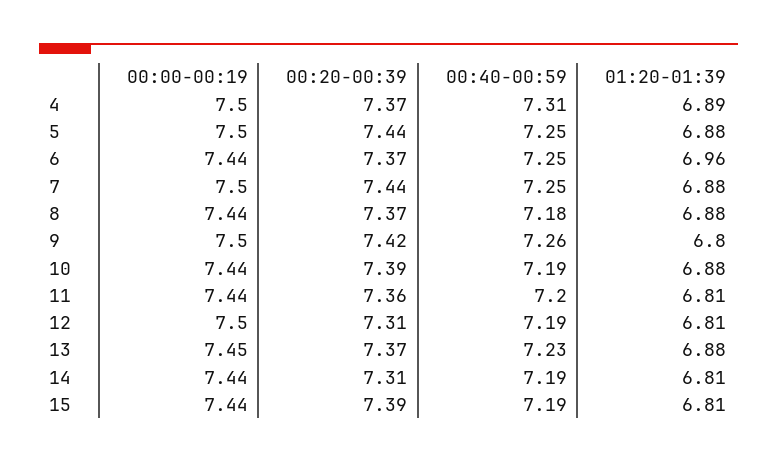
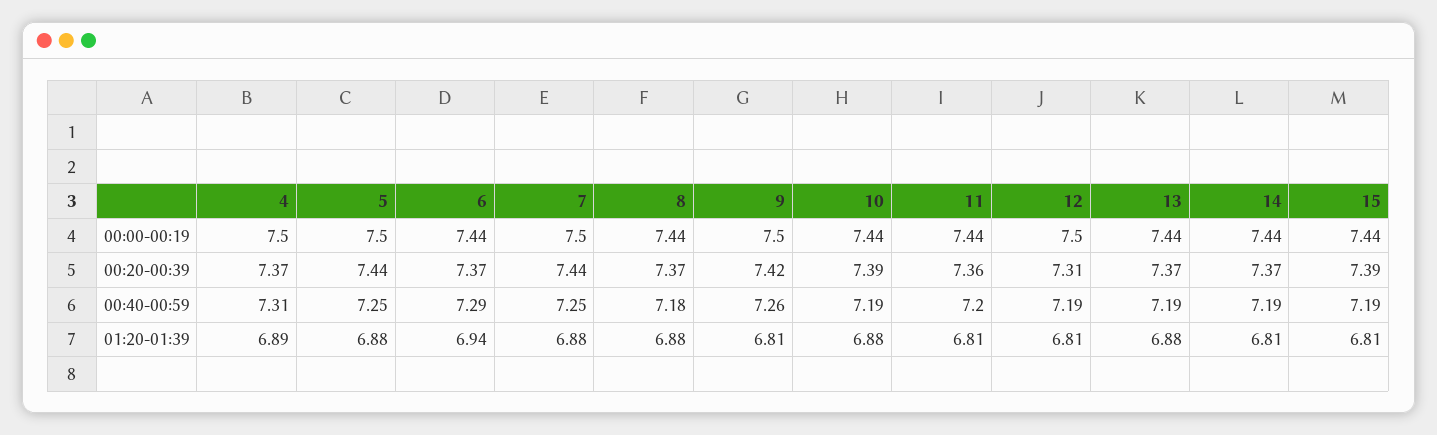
00:40-00:59, 6: 7.25 -> 7.29
01:20-01:39, 6: 6.96 -> 6.94
01:20-01:39, 9: 6.8 -> 6.81
00:00-00:19, 13: 7.45 -> 7.44
00:40-00:59, 13: 7.23 -> 7.19
00:20-00:39, 14: 7.31 -> 7.37

